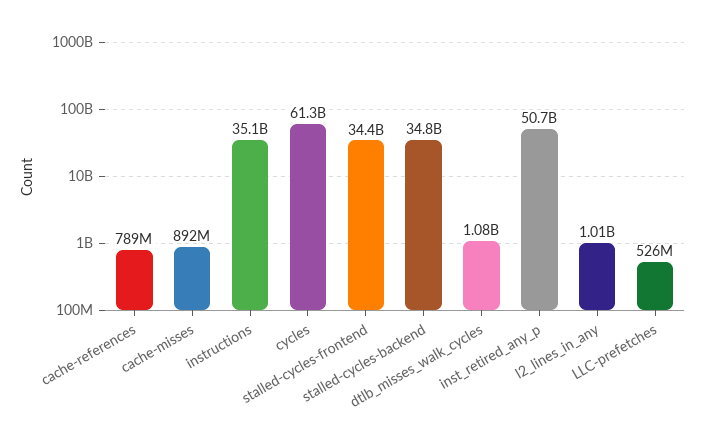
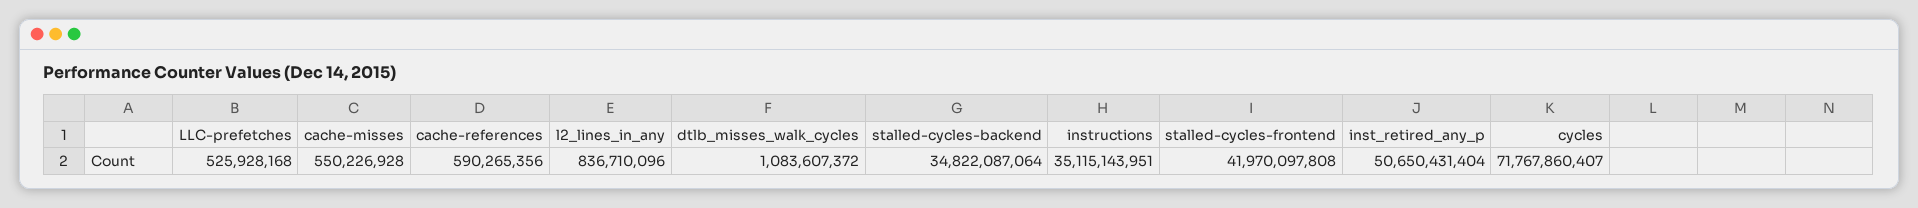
cache-references: 789000000 -> 590265356
cache-misses: 892000000 -> 550226928
cycles: 61300000000 -> 71767860407
stalled-cycles-frontend: 34400000000 -> 41970097808
l2_lines_in_any: 1010000000 -> 836710096

